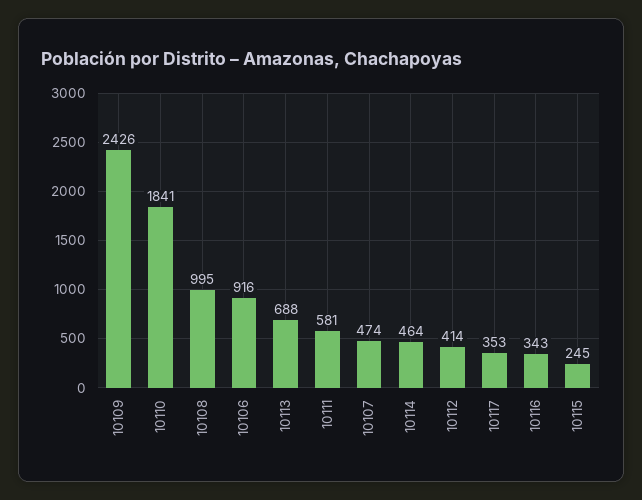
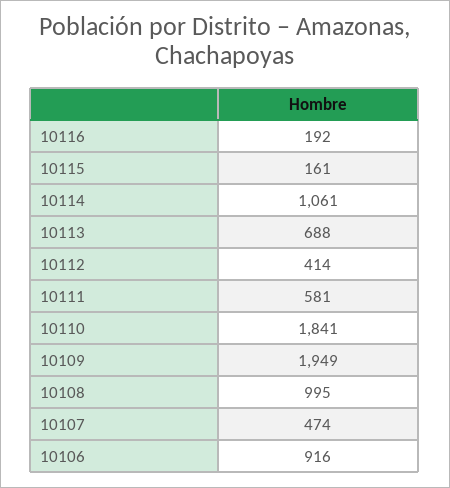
10109: 2426 -> 1949
10114: 464 -> 1061
10117: 353 -> none
10116: 343 -> 192
10115: 245 -> 161

